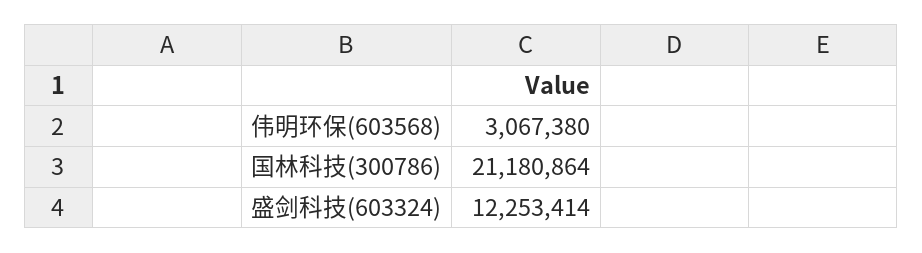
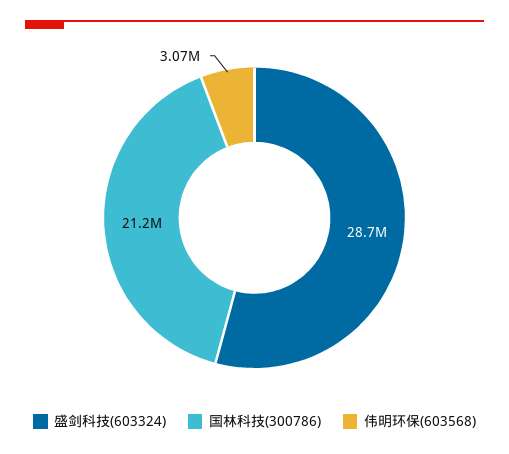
盛剑科技(603324): 12253414 -> 28700000

